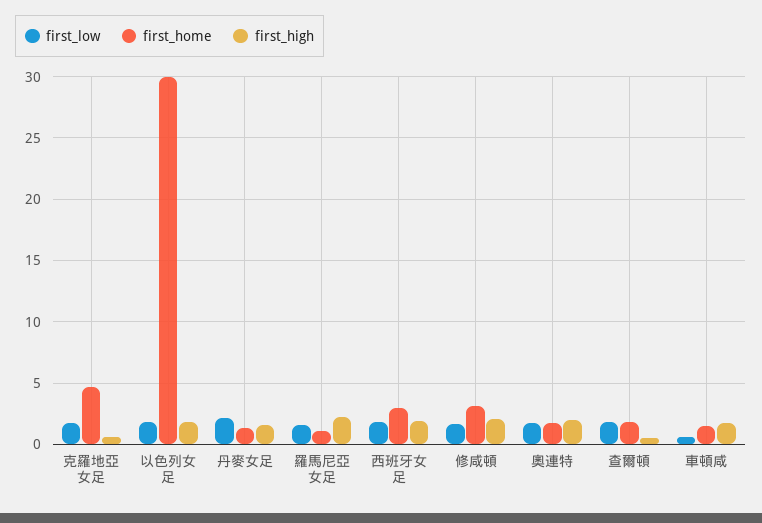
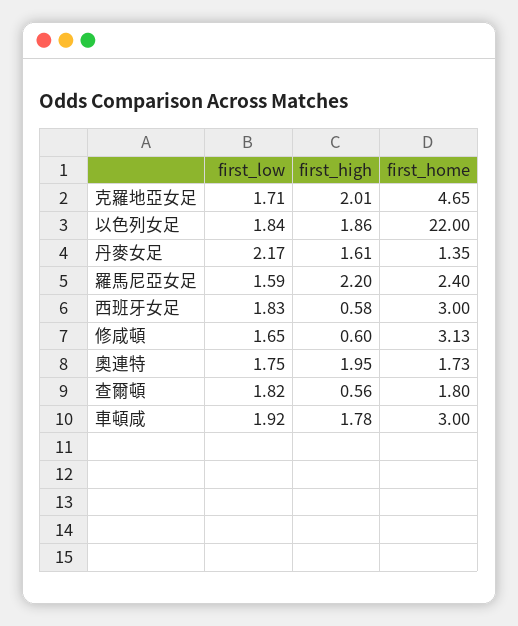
first_high, 克羅地亞女足: 0.5 -> 2.01
first_home, 以色列女足: 30 -> 22
first_home, 羅馬尼亞女足: 1 -> 2.4
first_high, 西班牙女足: 2 -> 0.58
first_high, 修咸頓: 2 -> 0.6
first_low, 車頓咸: 0.5 -> 1.92
first_home, 車頓咸: 1.5 -> 3

